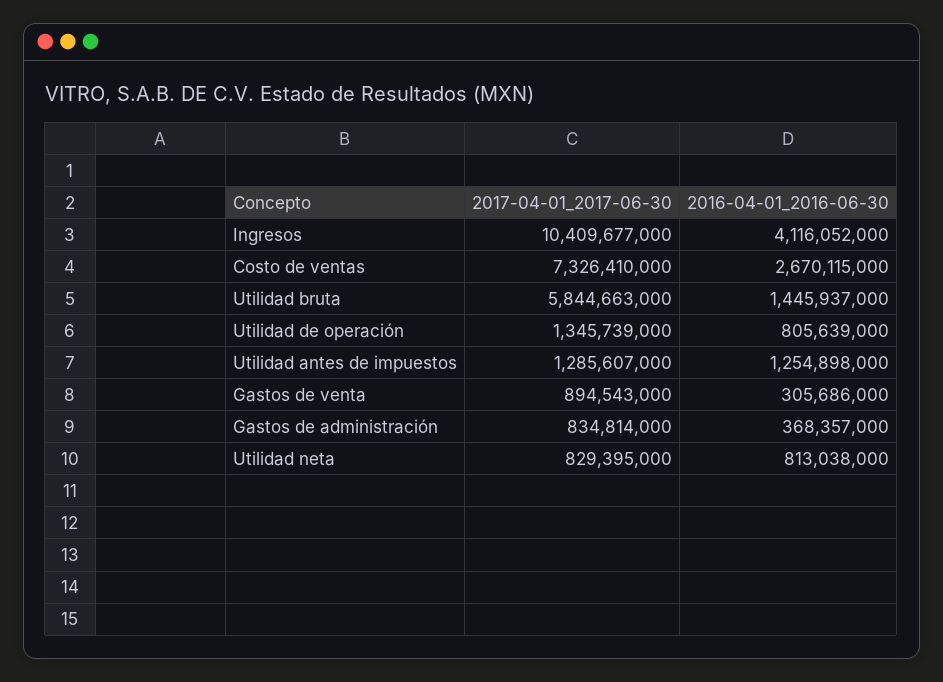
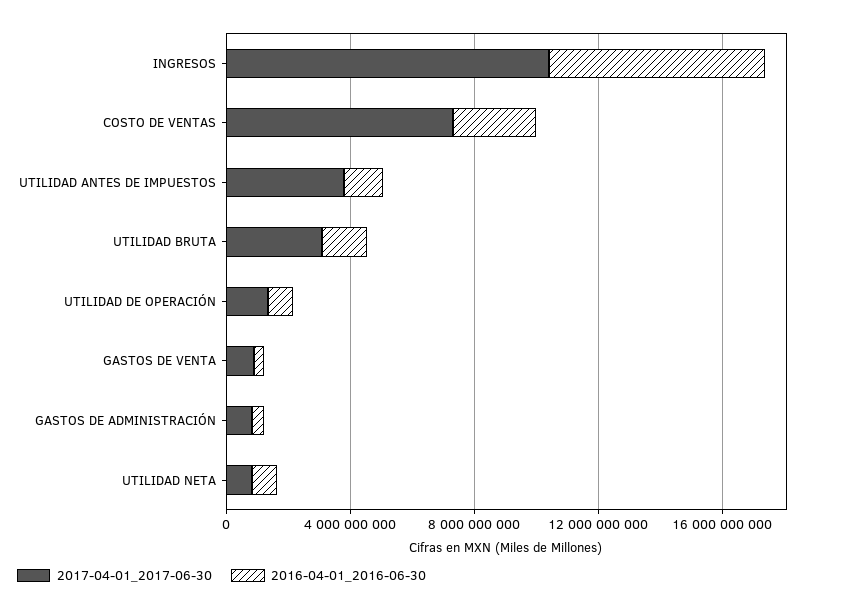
2016-04-01_2016-06-30, Ingresos: 4116052000 -> 7000000000
2017-04-01_2017-06-30, Utilidad bruta: 5844663000 -> 3000000000
2017-04-01_2017-06-30, Utilidad antes de impuestos: 1285607000 -> 4000000000

